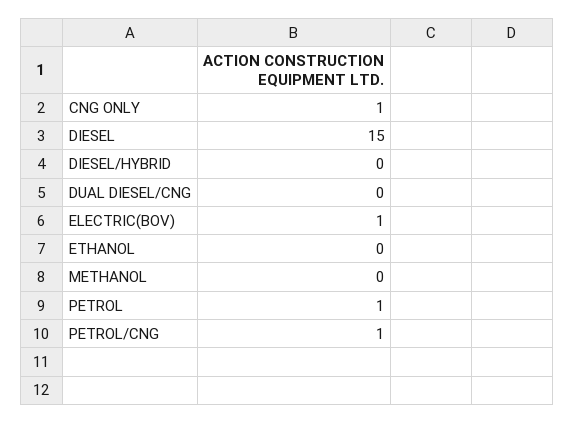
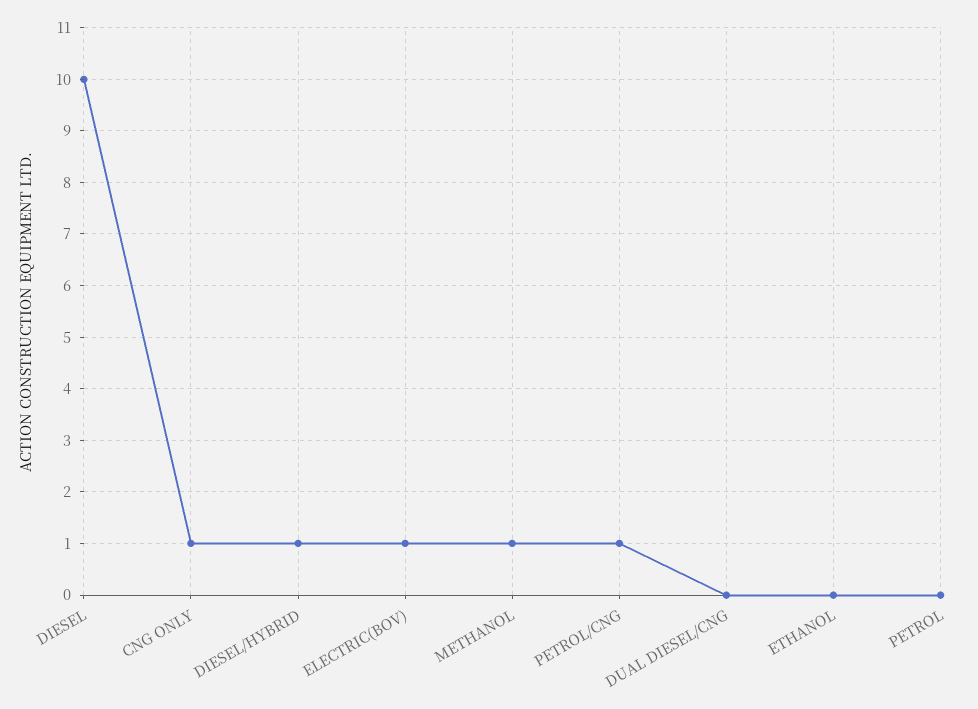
DIESEL: 15 -> 10
DIESEL/HYBRID: 0 -> 1
METHANOL: 0 -> 1
PETROL: 1 -> 0

